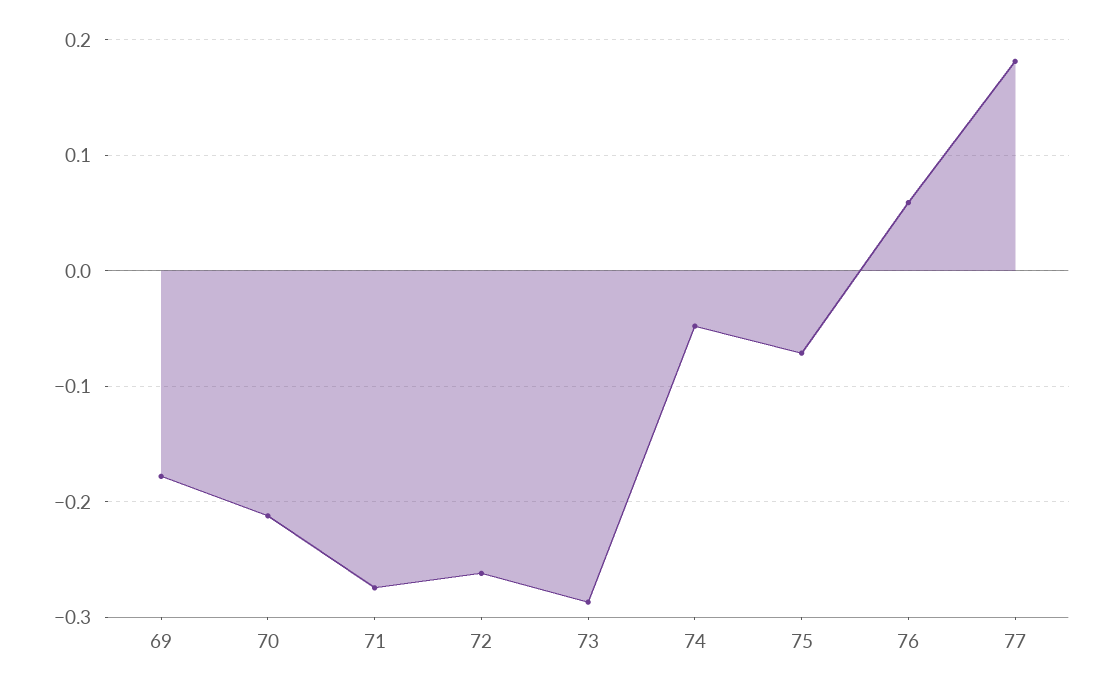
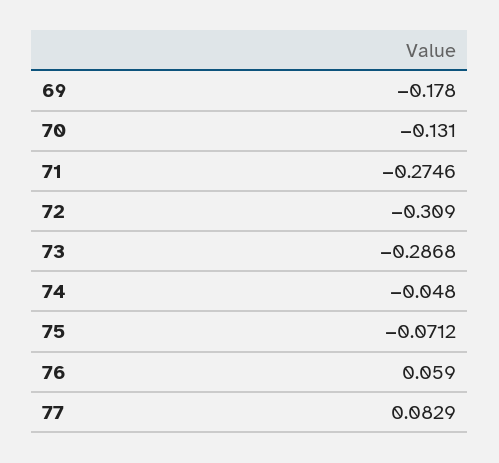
70: -0.21 -> -0.131
72: -0.26 -> -0.309
77: 0.18 -> 0.0829

